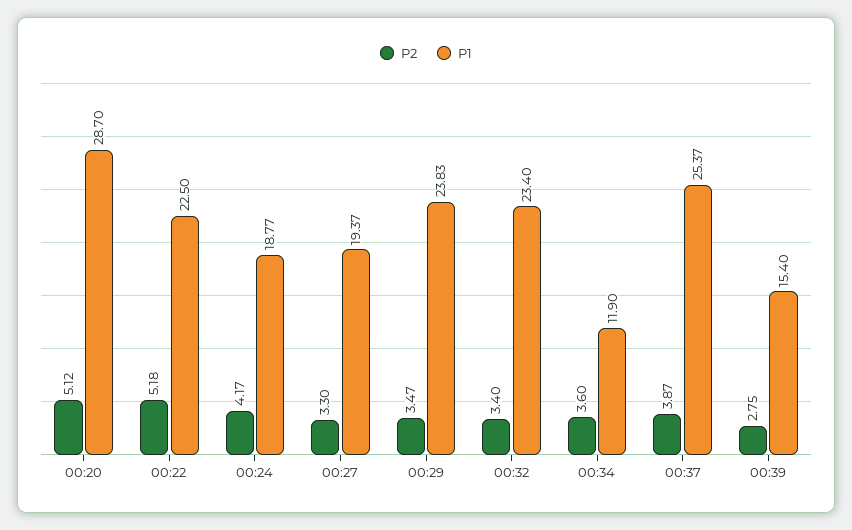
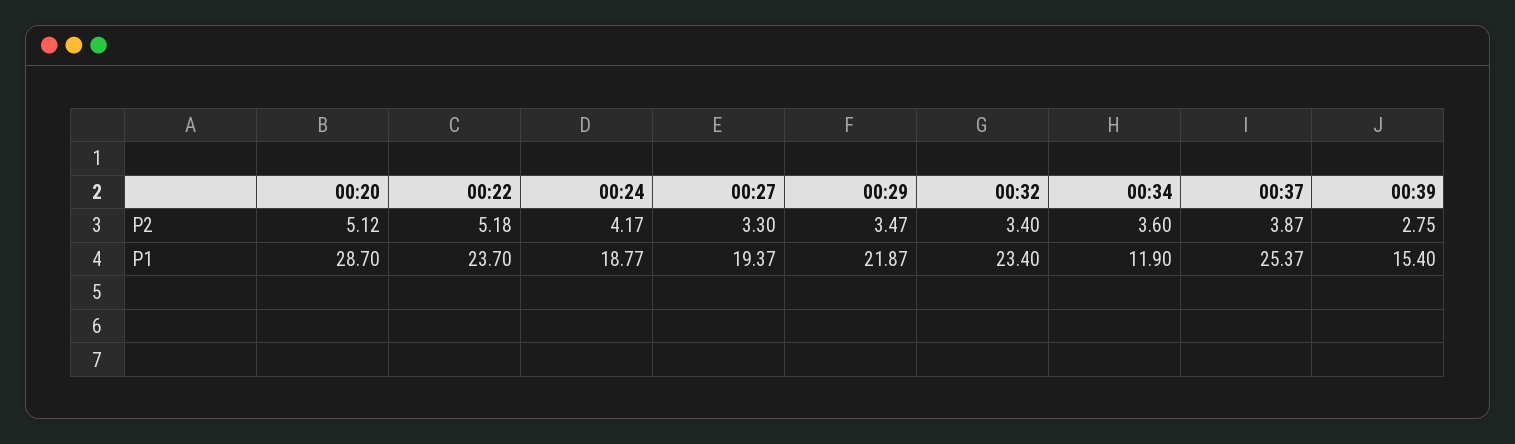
P1, 00:22: 22.5 -> 23.7
P1, 00:29: 23.83 -> 21.87

